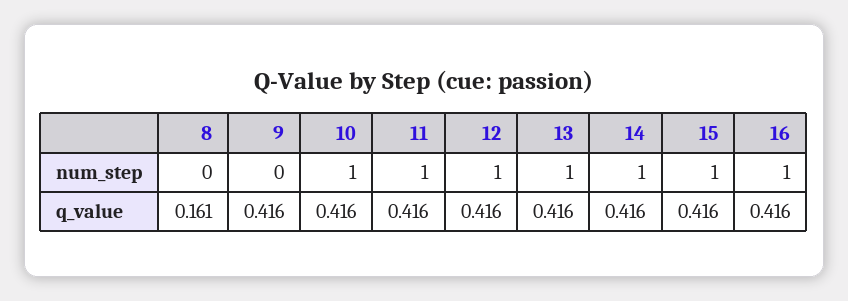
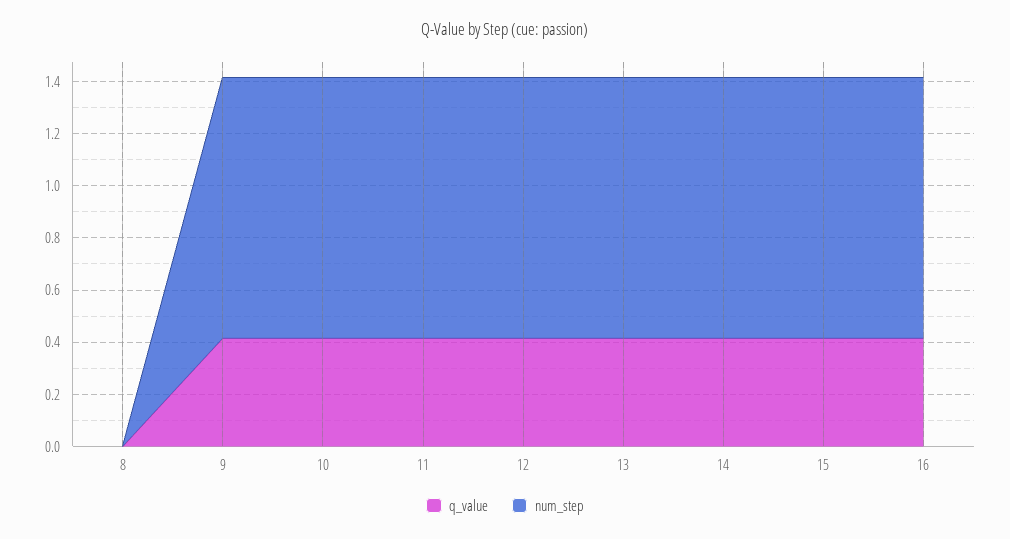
num_step, 9: 0 -> 1
q_value, 8: 0.161 -> 0

